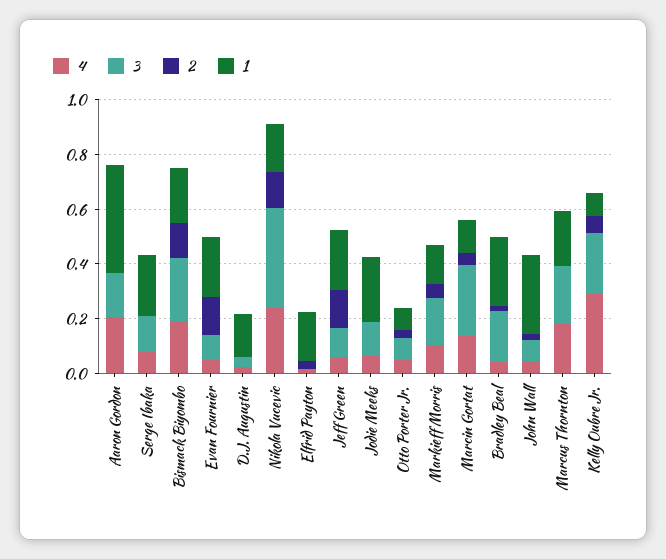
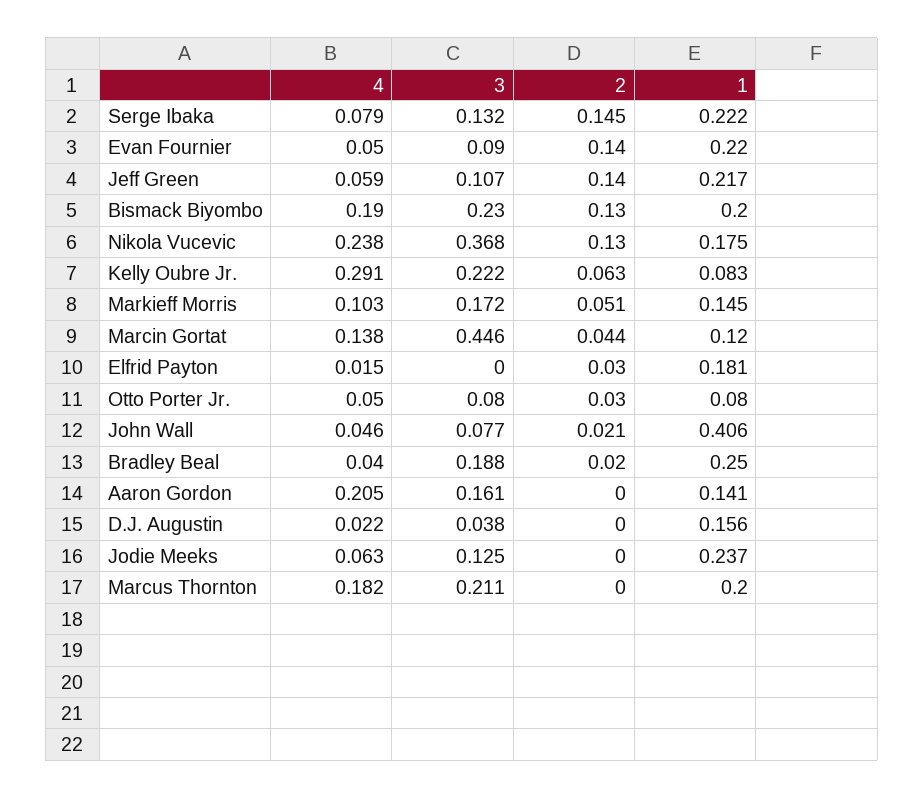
1, Aaron Gordon: 0.4 -> 0.141
2, Serge Ibaka: 0 -> 0.145
3, Marcin Gortat: 0.25 -> 0.446
1, John Wall: 0.3 -> 0.406

